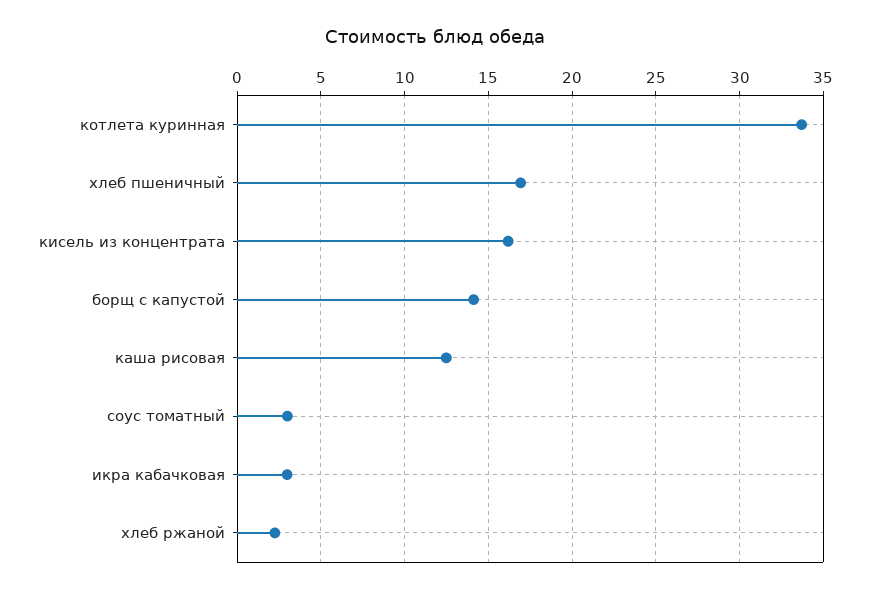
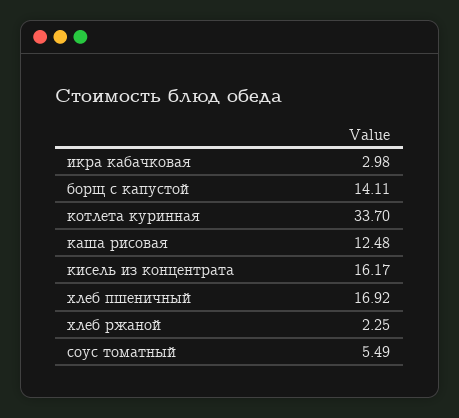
соус томатный: 3 -> 5.49

